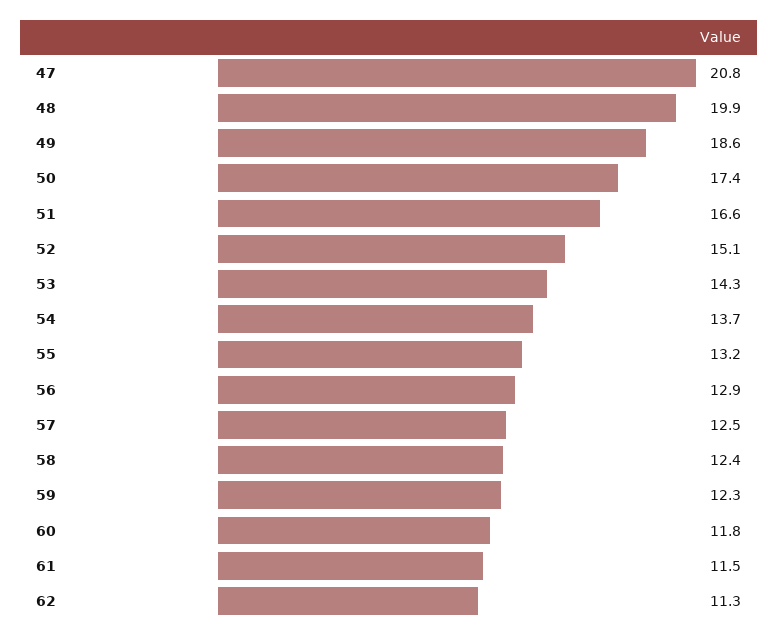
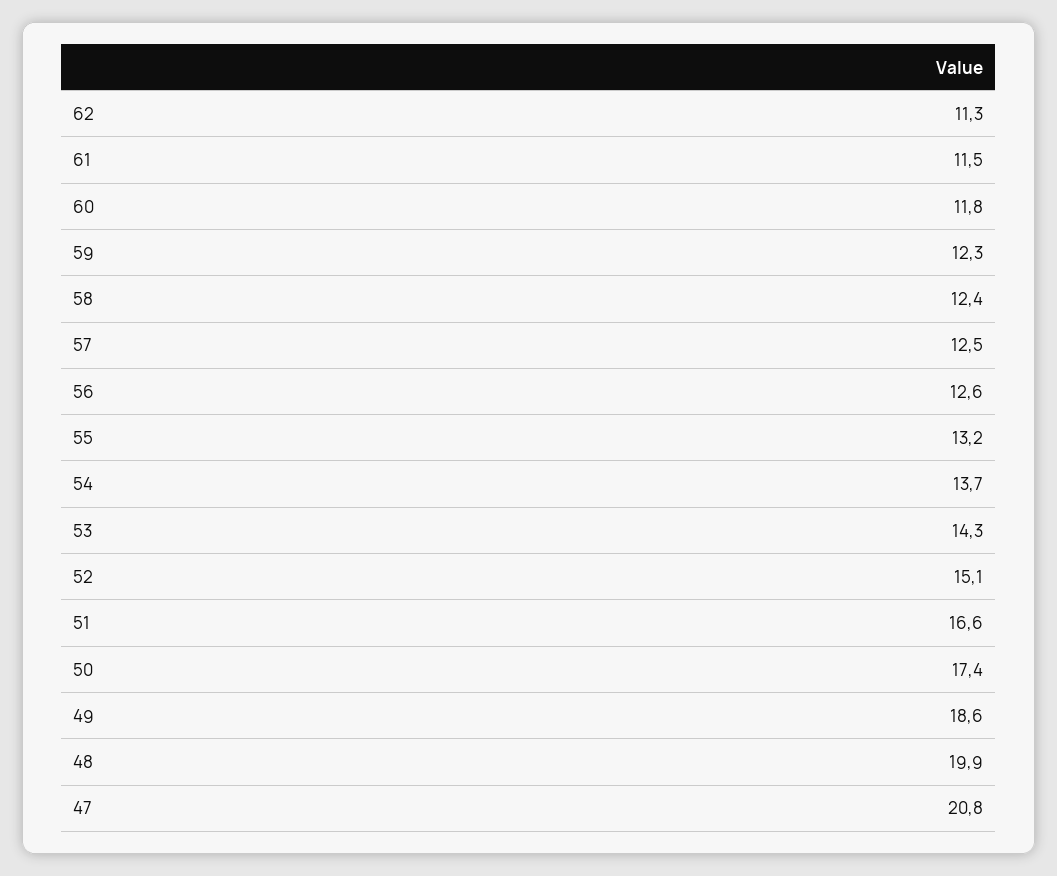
56: 12.9 -> 12.6

